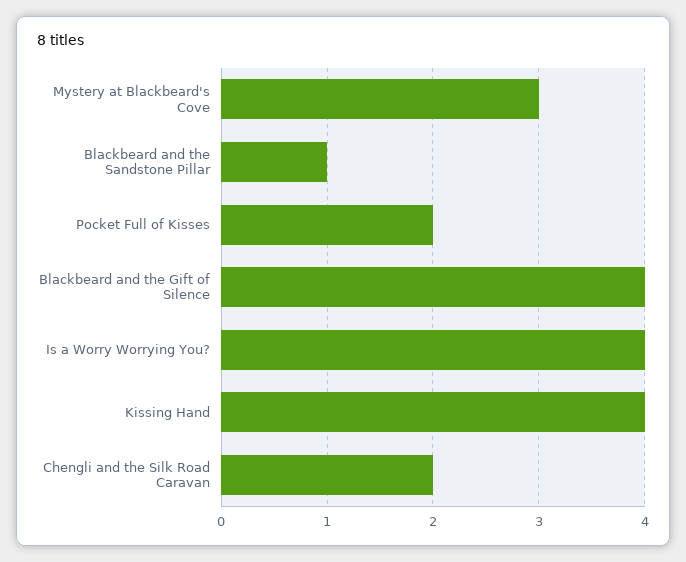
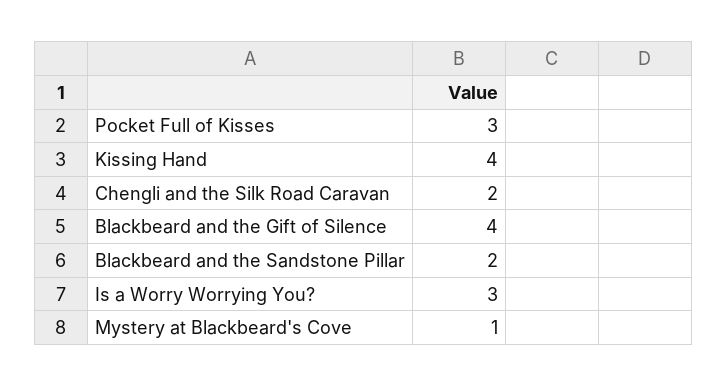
Mystery at Blackbeard's Cove: 3 -> 1
Blackbeard and the Sandstone Pillar: 1 -> 2
Pocket Full of Kisses: 2 -> 3
Is a Worry Worrying You?: 4 -> 3

